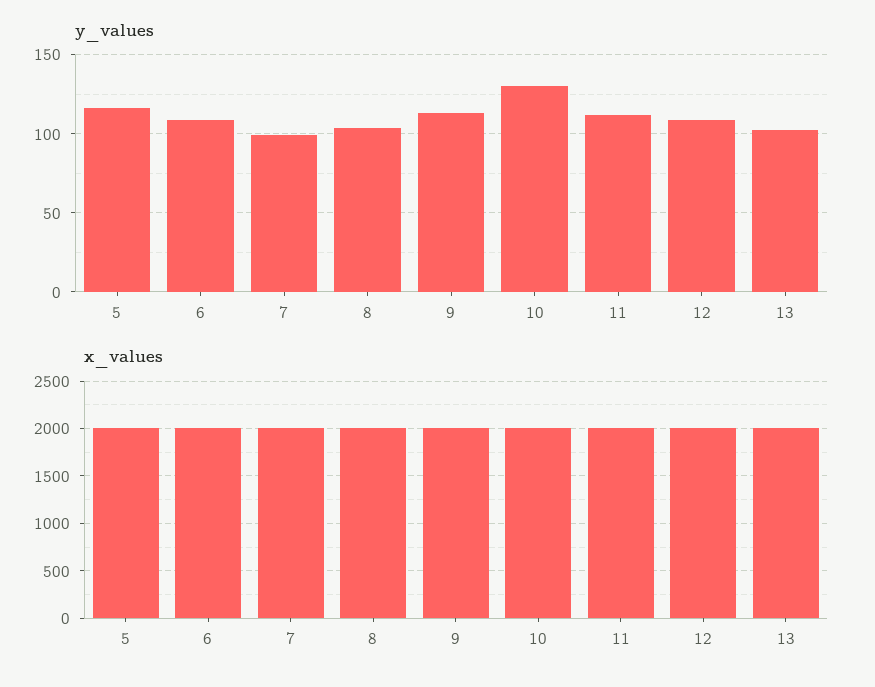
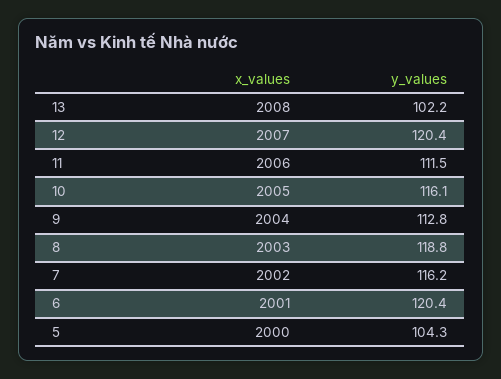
y_values, 5: 115 -> 104.3
y_values, 6: 110 -> 120.4
y_values, 7: 100 -> 116.2
y_values, 8: 105 -> 118.8
y_values, 10: 130 -> 116.1
y_values, 12: 110 -> 120.4

